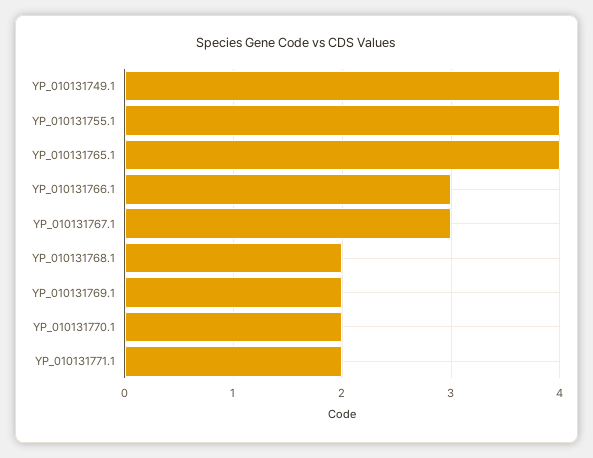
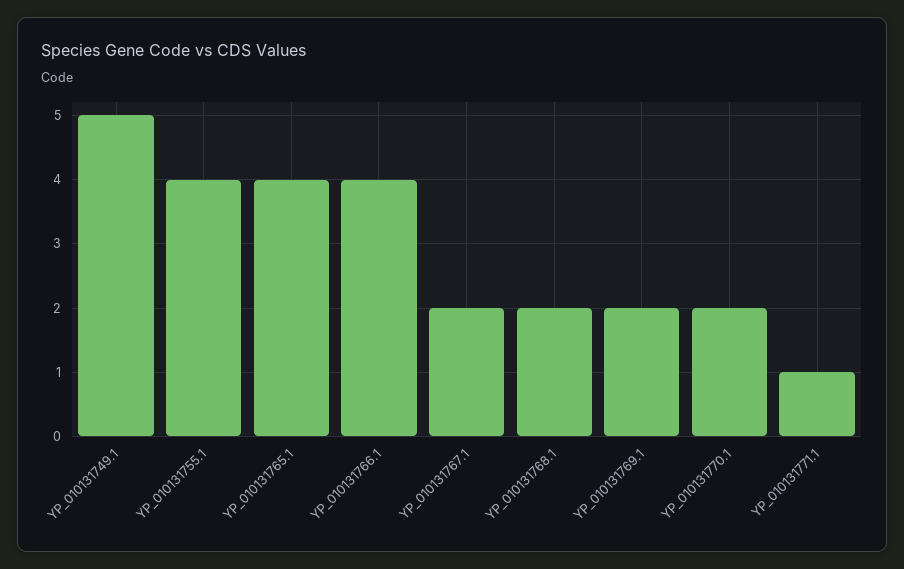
YP_010131749.1: 4 -> 5
YP_010131766.1: 3 -> 4
YP_010131767.1: 3 -> 2
YP_010131771.1: 2 -> 1

